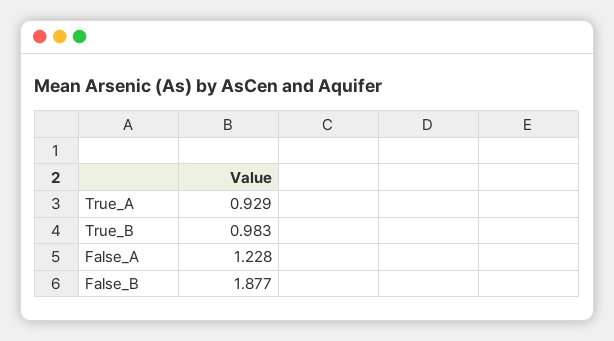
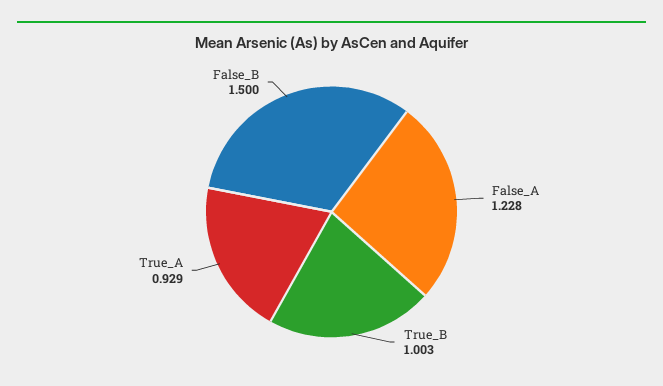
True_B: 0.983 -> 1.003
False_B: 1.877 -> 1.5

